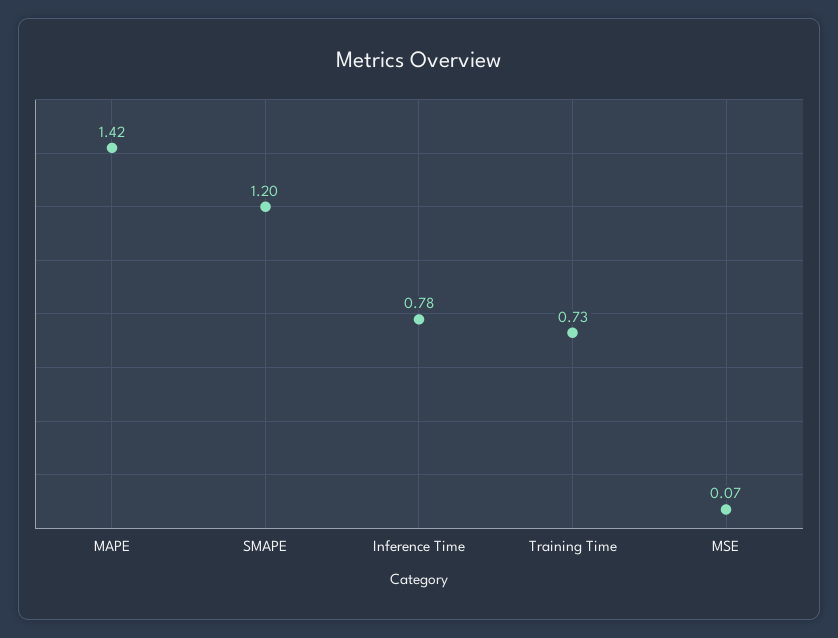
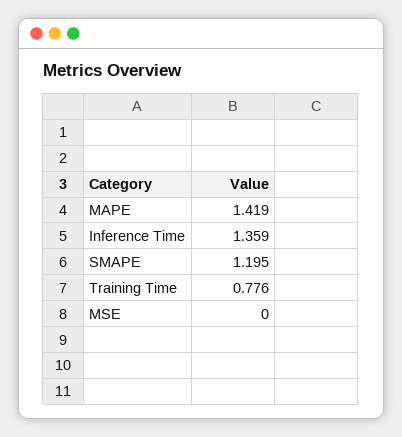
Inference Time: 0.78 -> 1.359
Training Time: 0.73 -> 0.776
MSE: 0.07 -> 0

